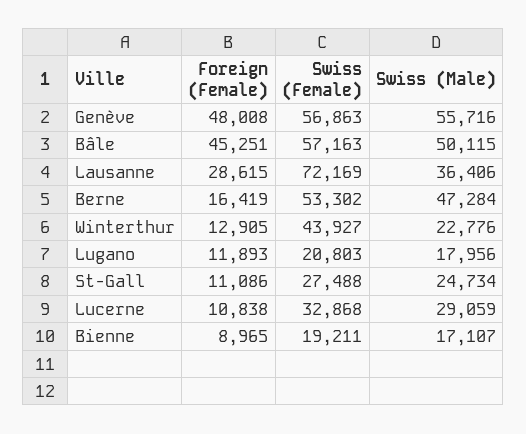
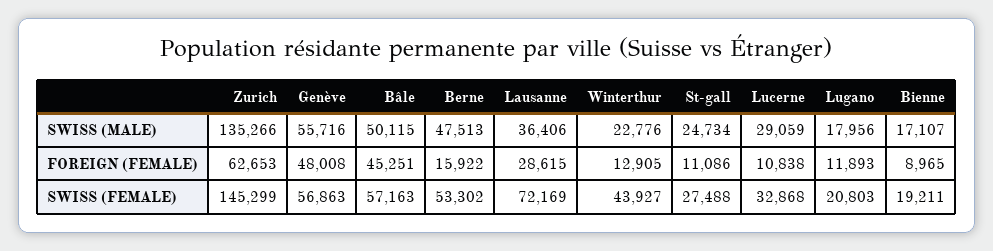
Foreign (Female), Berne: 16419 -> 15922
Swiss (Male), Berne: 47284 -> 47513
Swiss (Male), Zurich: none -> 135266
Foreign (Female), Zurich: none -> 62653
Swiss (Female), Zurich: none -> 145299

